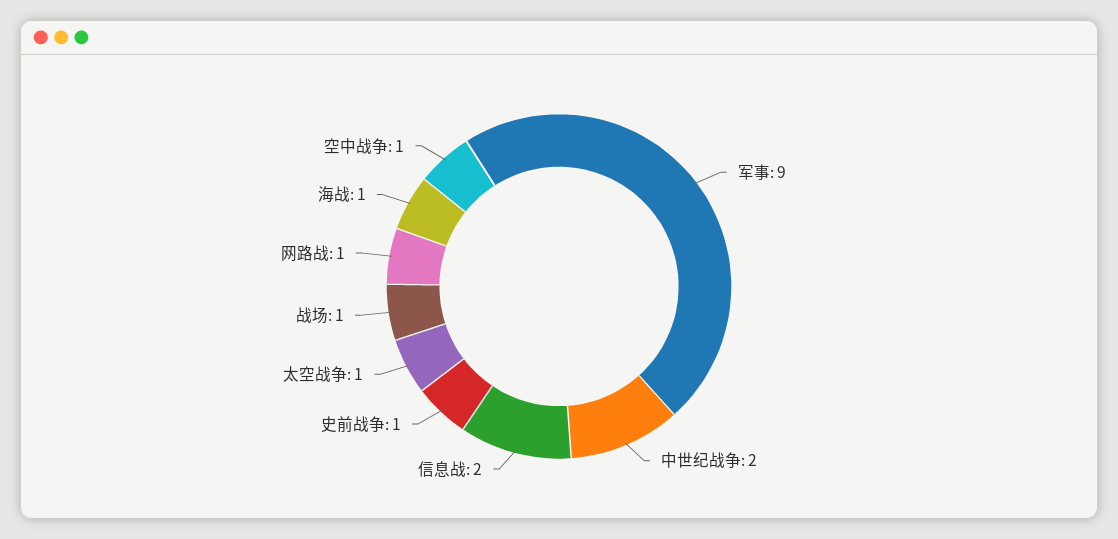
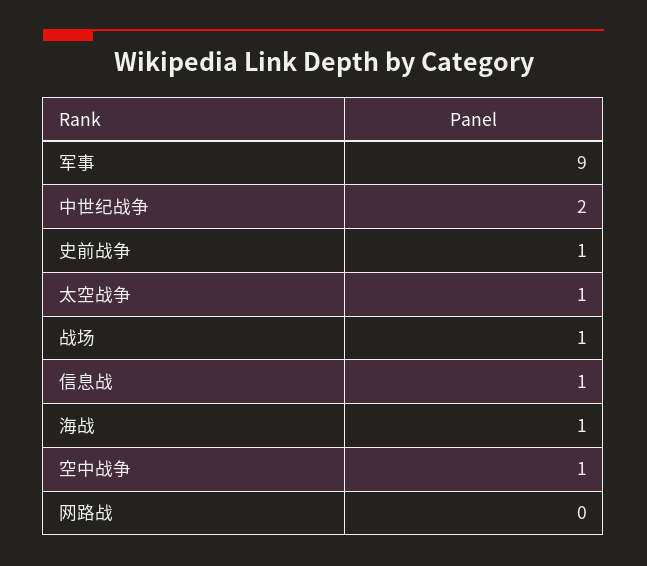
信息战: 2 -> 1
网路战: 1 -> 0

